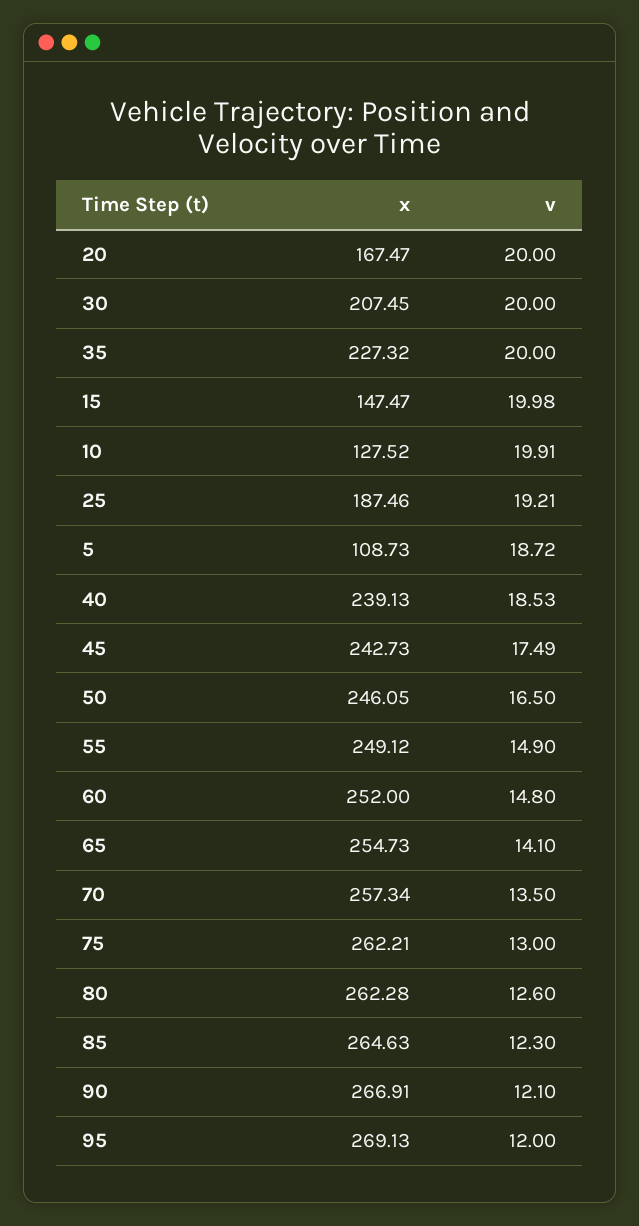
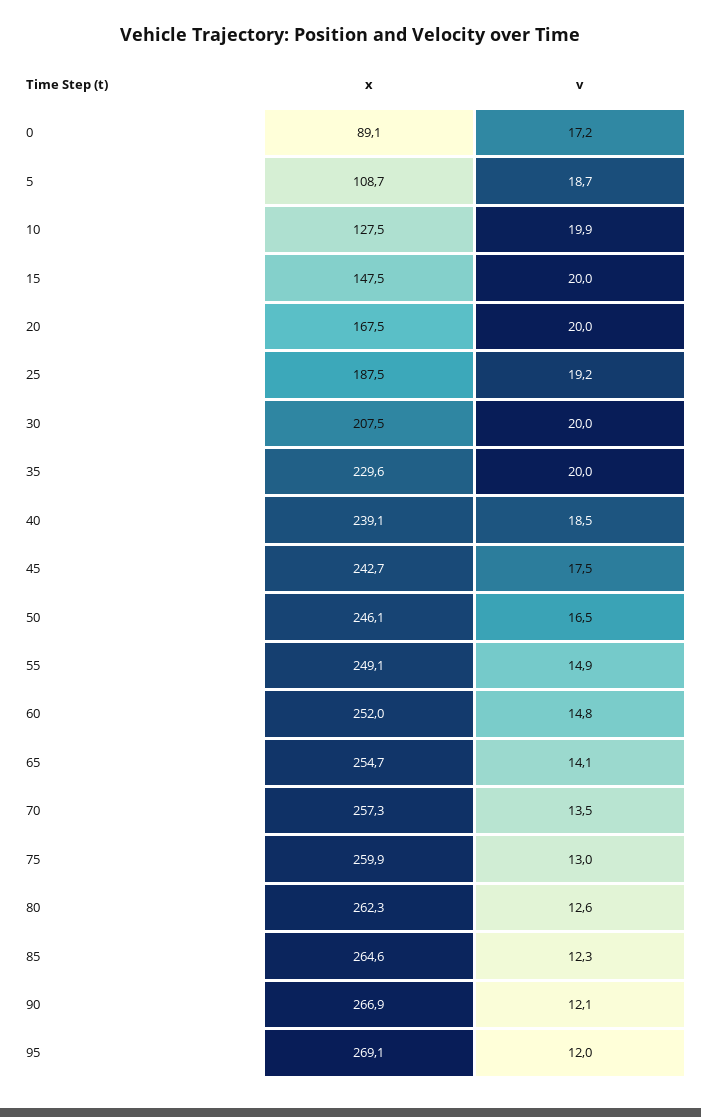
x, 35: 227.32 -> 229.6
x, 75: 262.21 -> 259.9
x, 0: none -> 89.1
v, 0: none -> 17.2

